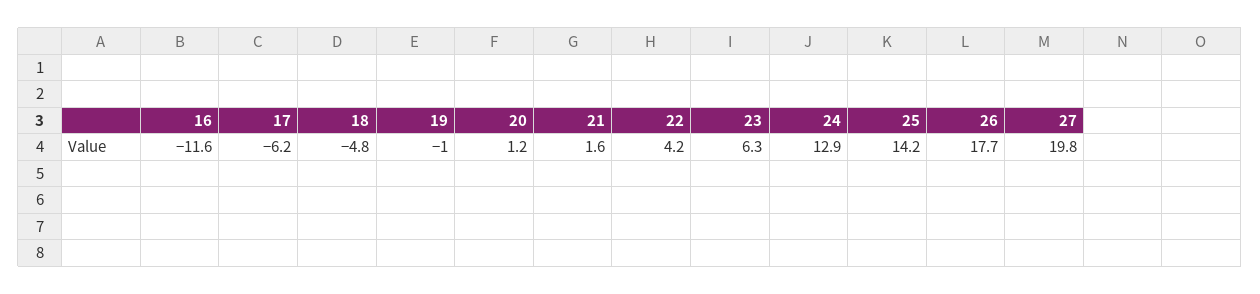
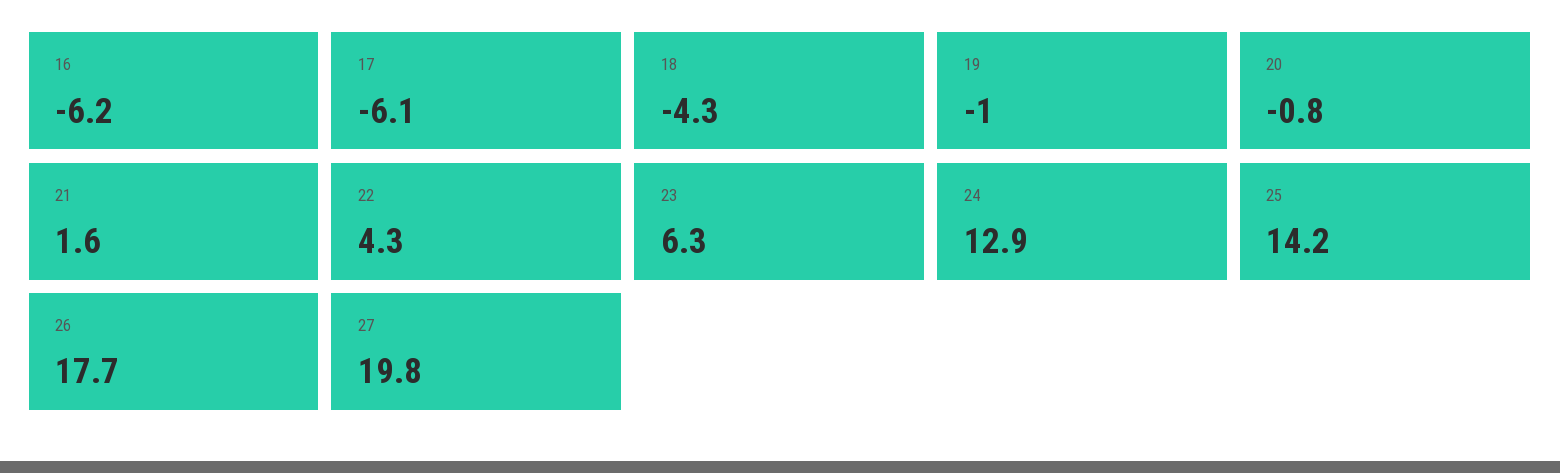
16: -11.6 -> -6.2
17: -6.2 -> -6.1
18: -4.8 -> -4.3
20: 1.2 -> -0.8
22: 4.2 -> 4.3

